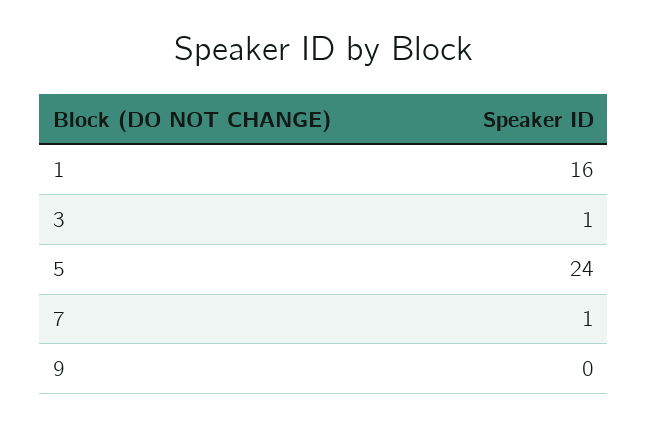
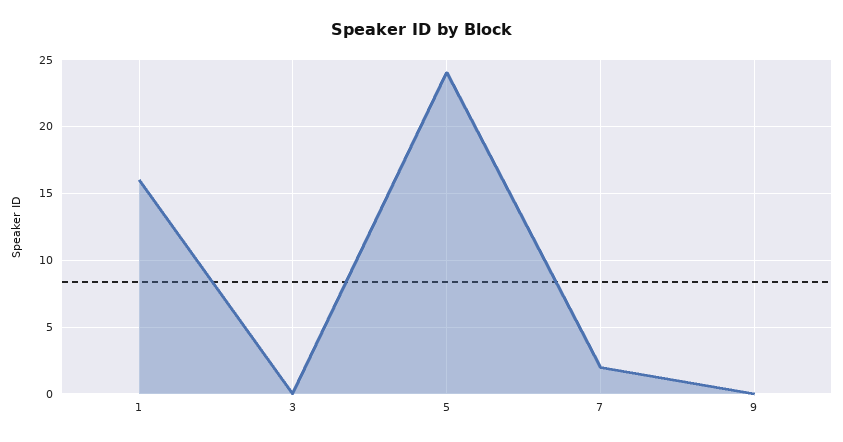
3: 1 -> 0
7: 1 -> 2

